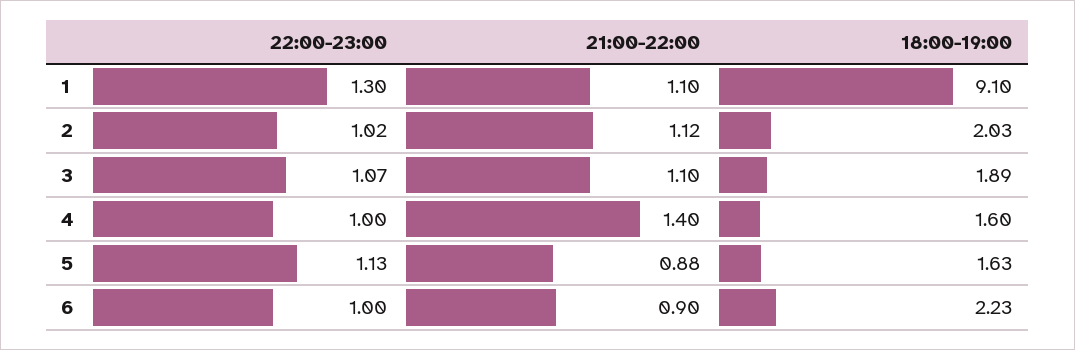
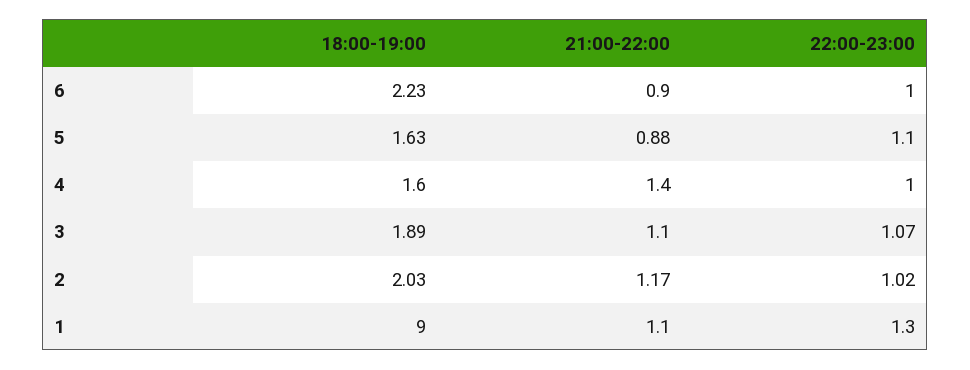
18:00-19:00, 1: 9.1 -> 9
21:00-22:00, 2: 1.12 -> 1.17
22:00-23:00, 5: 1.13 -> 1.1

